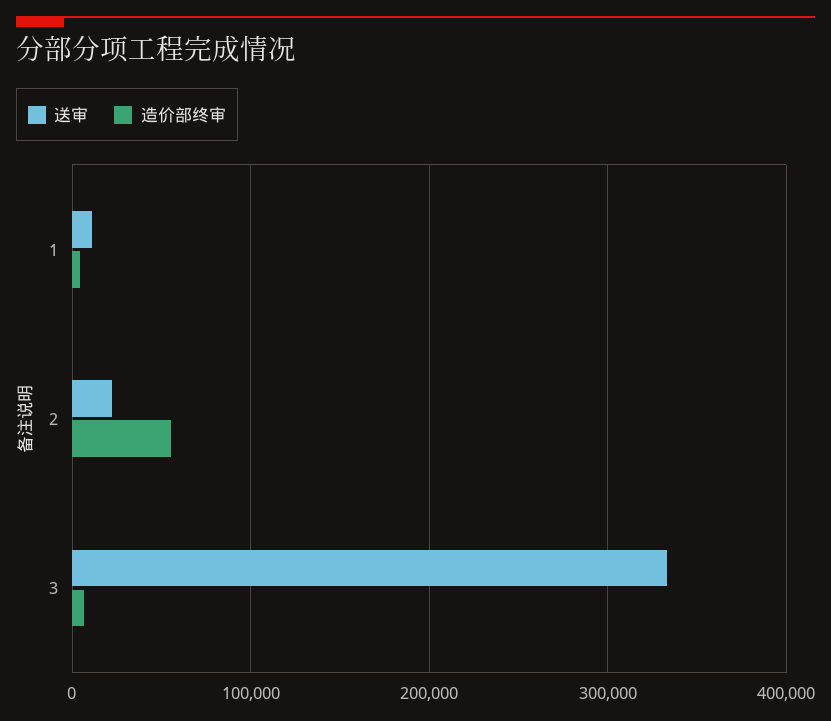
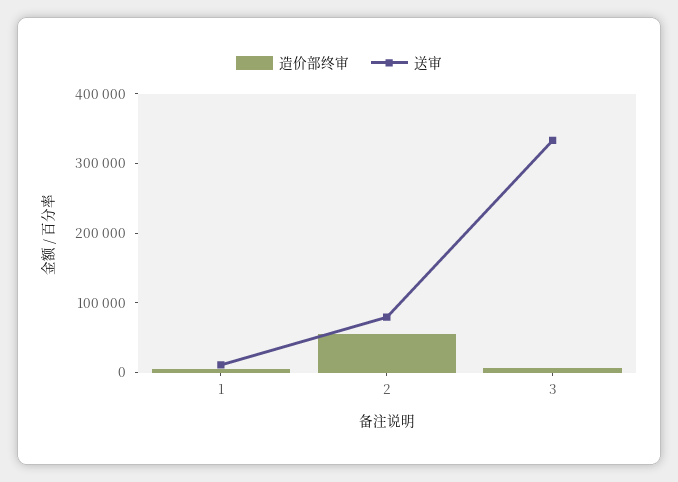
送审, 2: 20000 -> 80000

